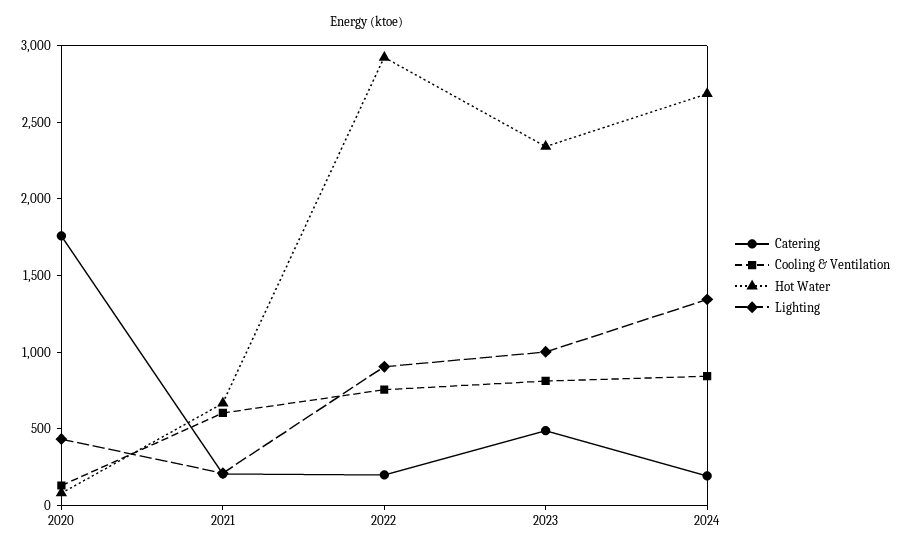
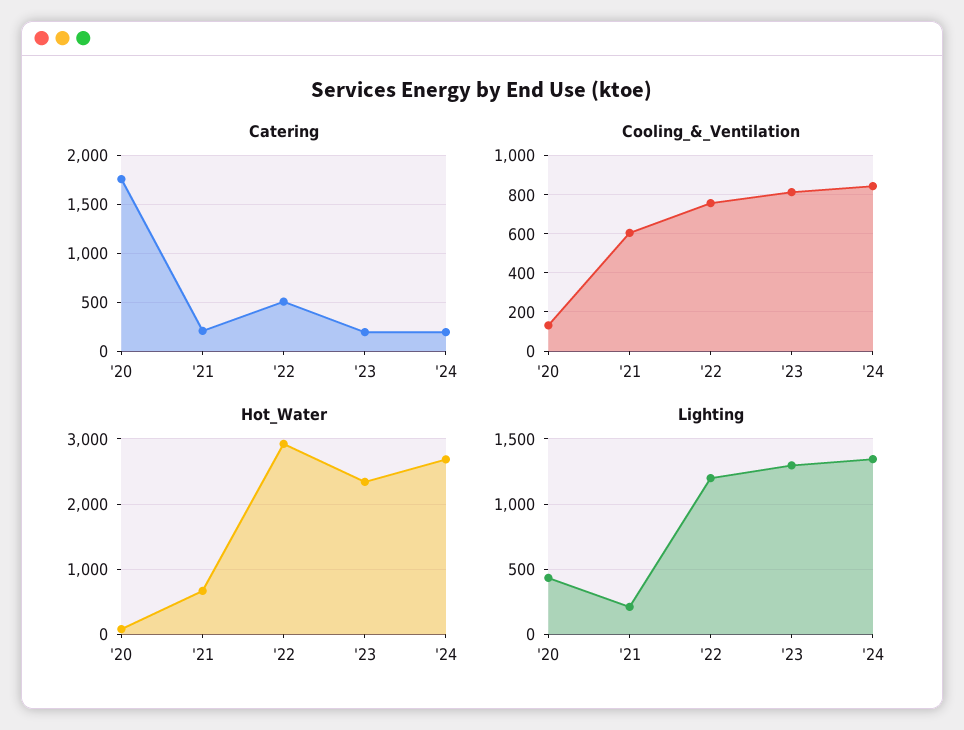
Catering, 2022: 200 -> 500
Lighting, 2022: 900 -> 1200
Catering, 2023: 500 -> 200
Lighting, 2023: 1000 -> 1300

